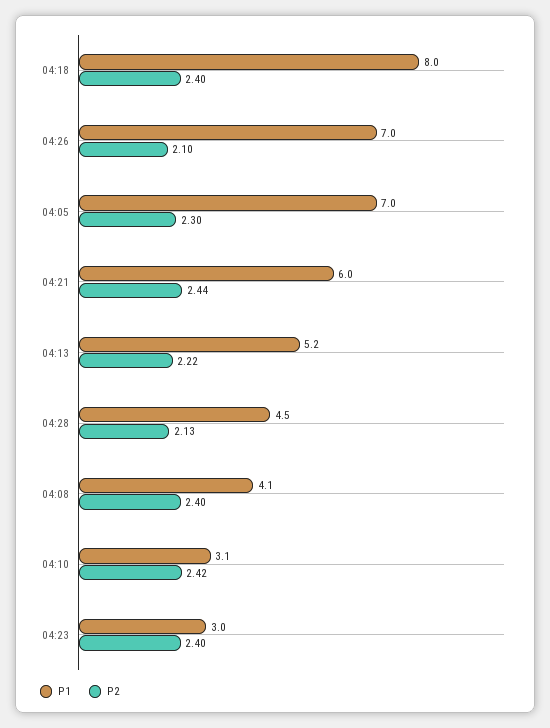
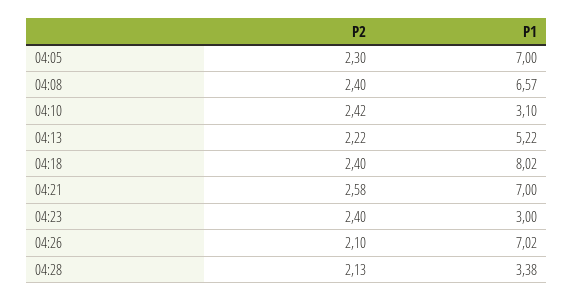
P1, 04:21: 6 -> 7
P2, 04:21: 2.44 -> 2.58
P1, 04:28: 4.5 -> 3.38
P1, 04:08: 4.1 -> 6.57

